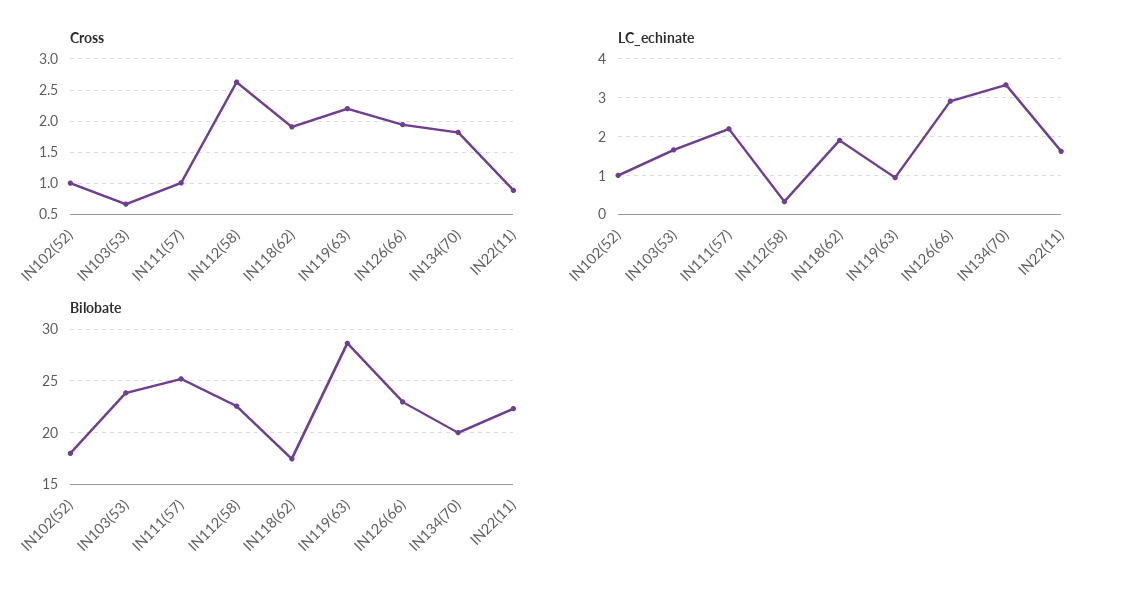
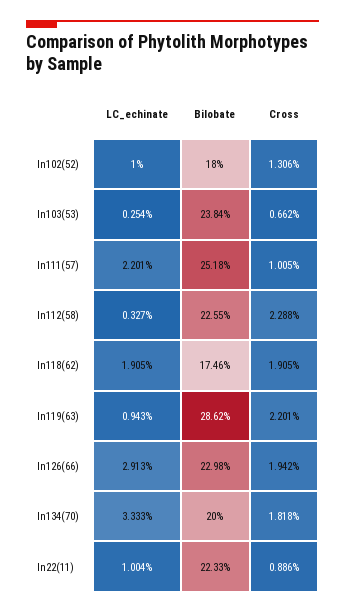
Cross, IN102(52): 1 -> 1.306
Cross, IN112(58): 2.6 -> 2.288
LC_echinate, IN103(53): 1.6 -> 0.254
LC_echinate, IN22(11): 1.6 -> 1.004

